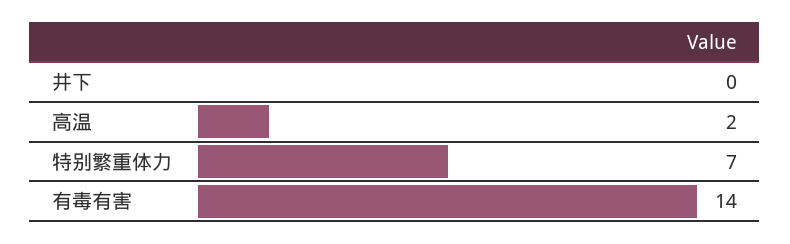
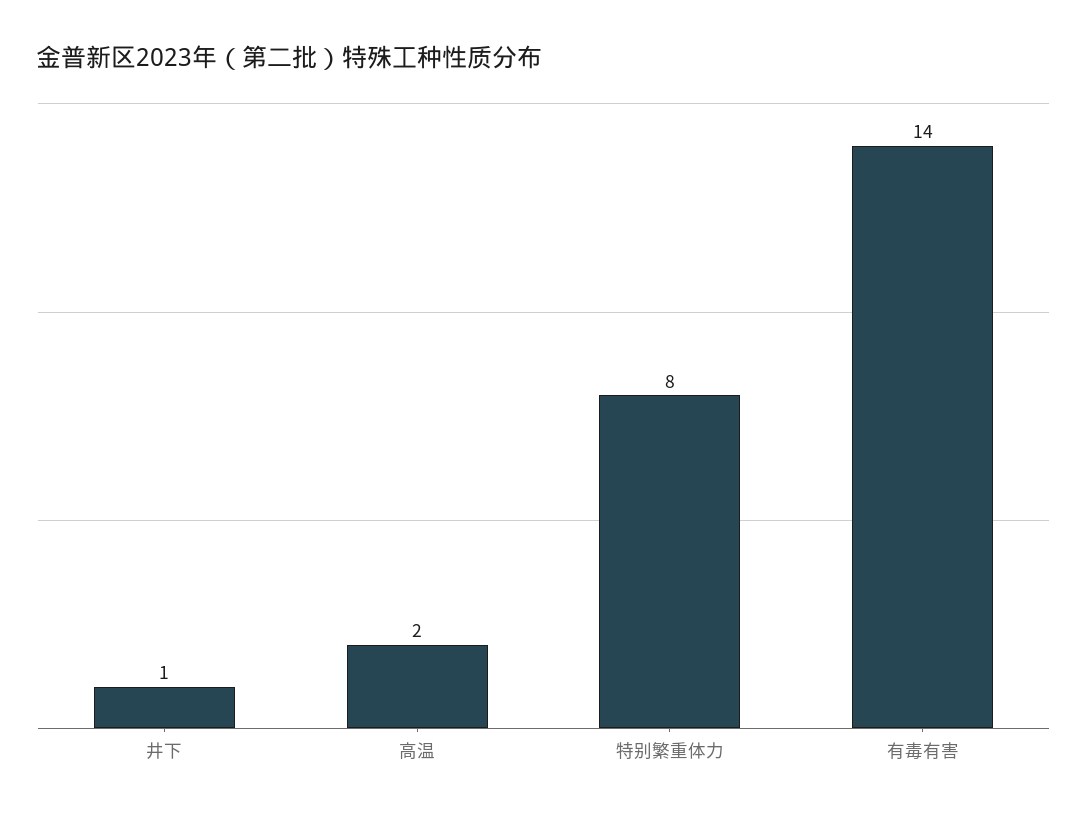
井下: 0 -> 1
特别繁重体力: 7 -> 8

